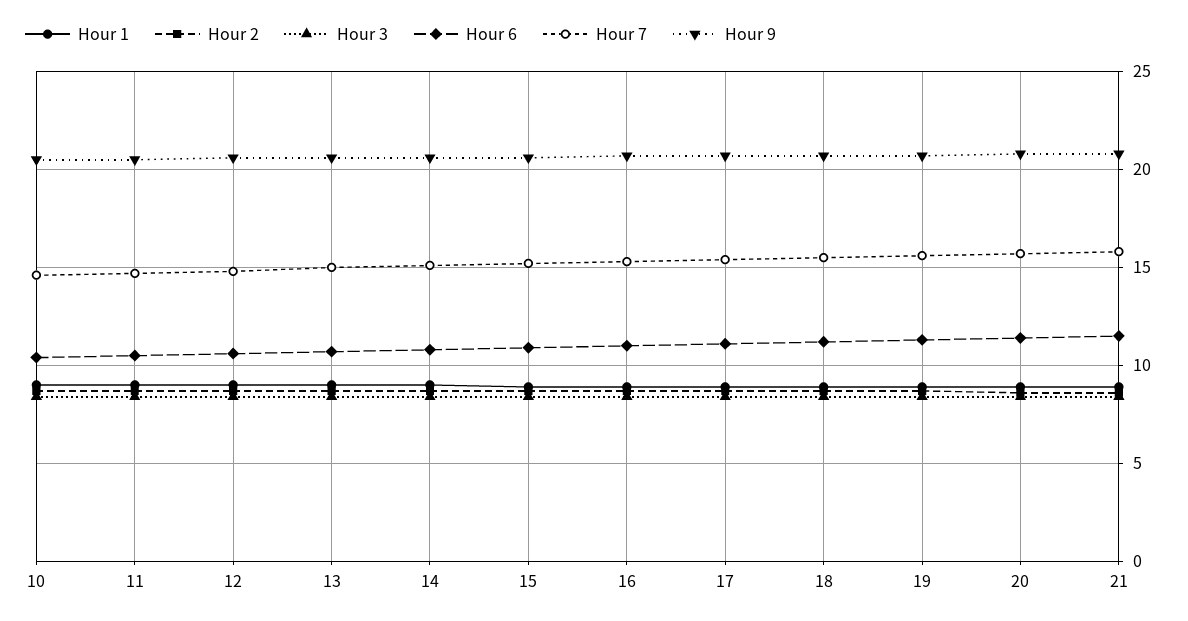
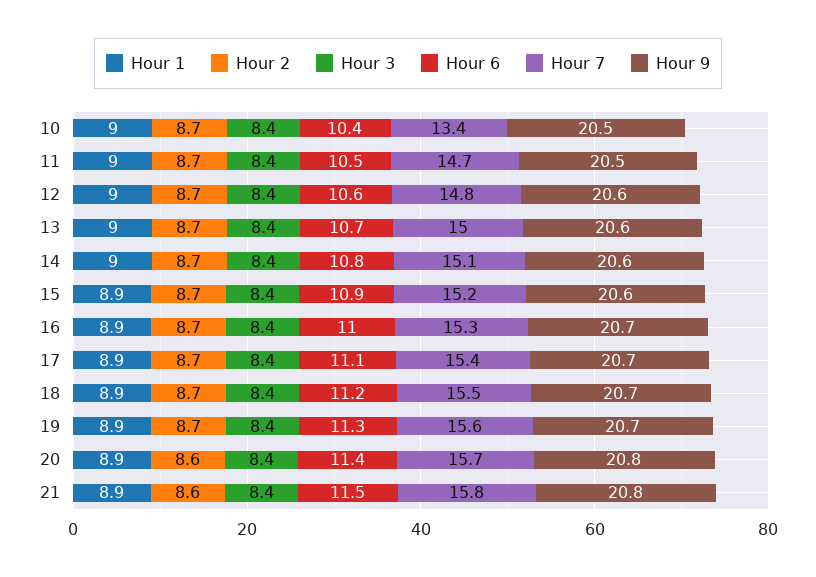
Hour 7, 10: 14.5 -> 13.4

